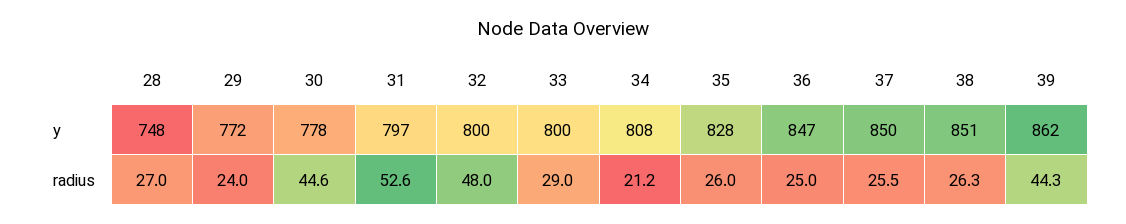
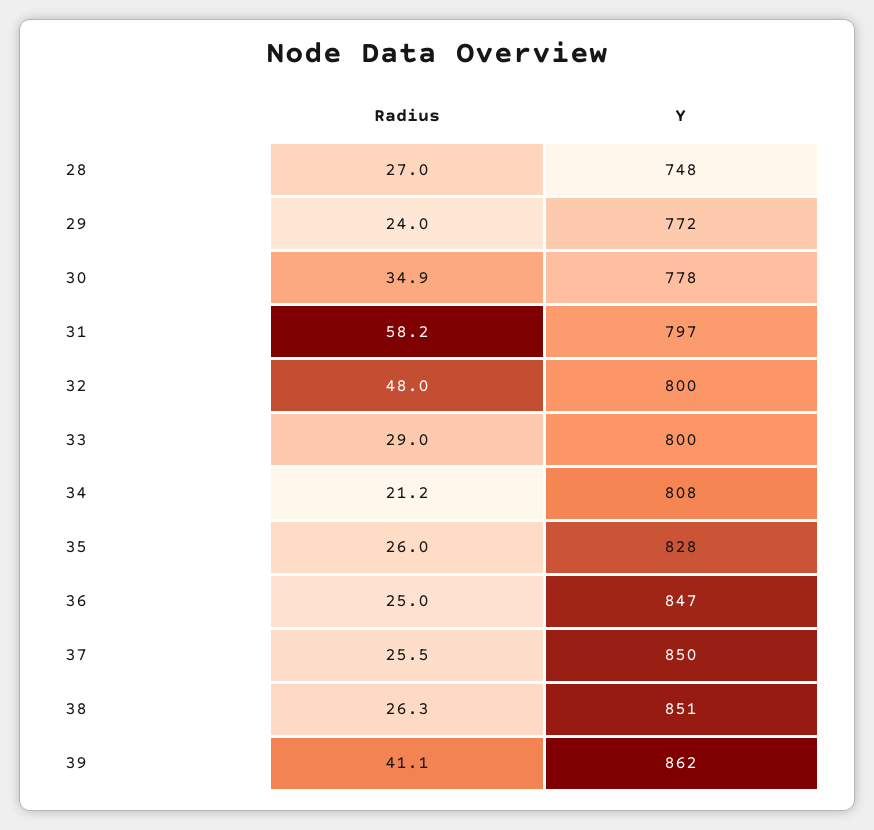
30, radius: 44.6 -> 34.9
31, radius: 52.6 -> 58.2
39, radius: 44.3 -> 41.1

